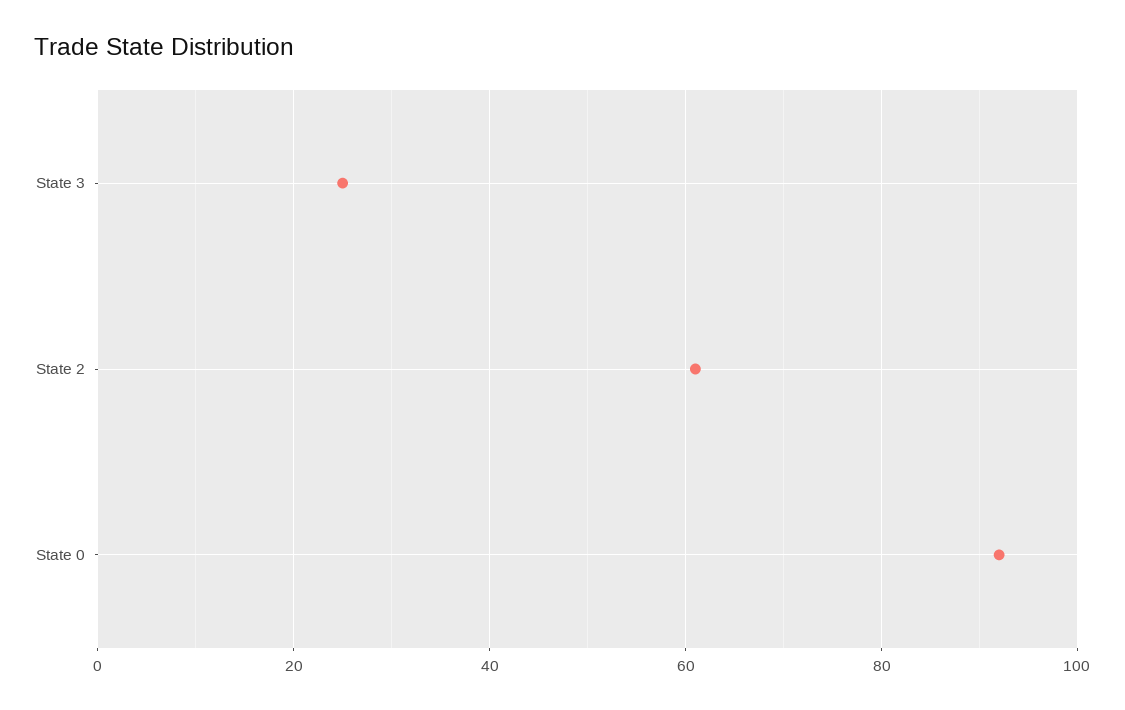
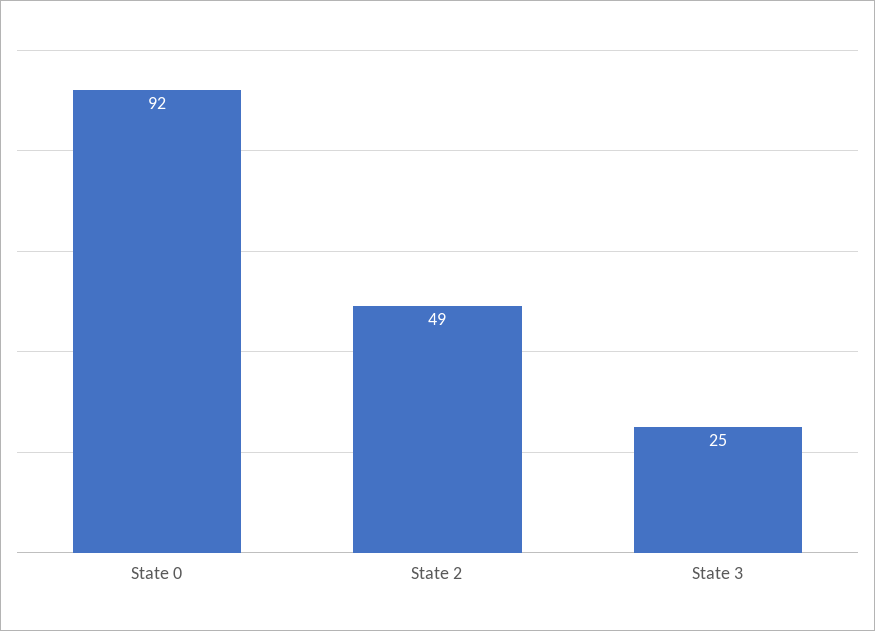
State 2: 60 -> 49

